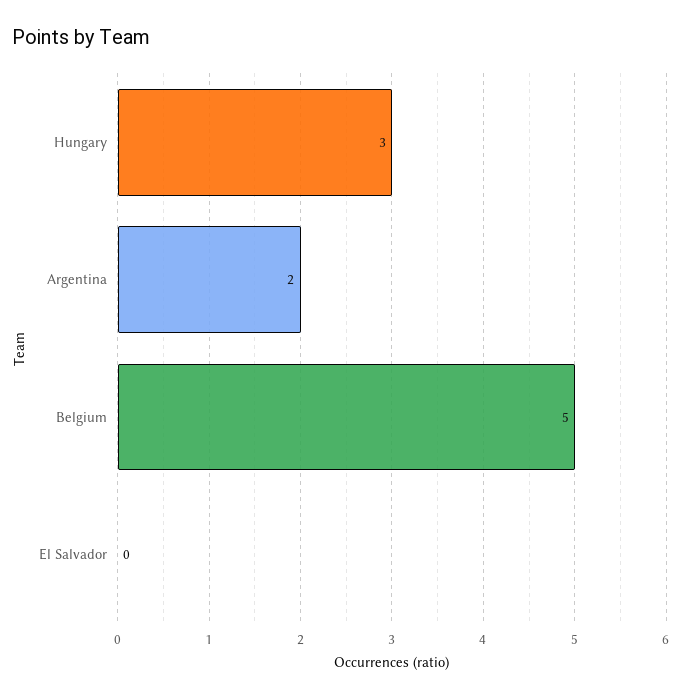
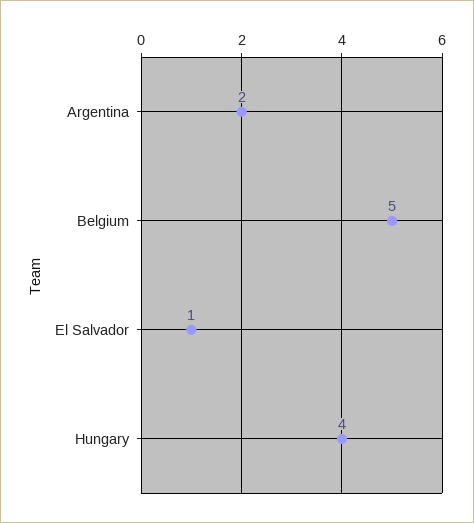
Hungary: 3 -> 4
El Salvador: 0 -> 1

